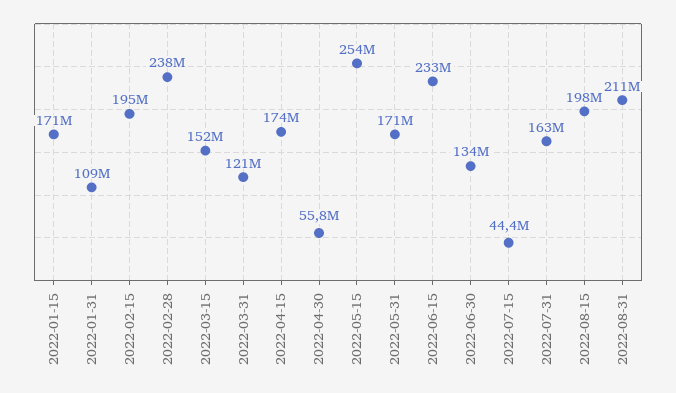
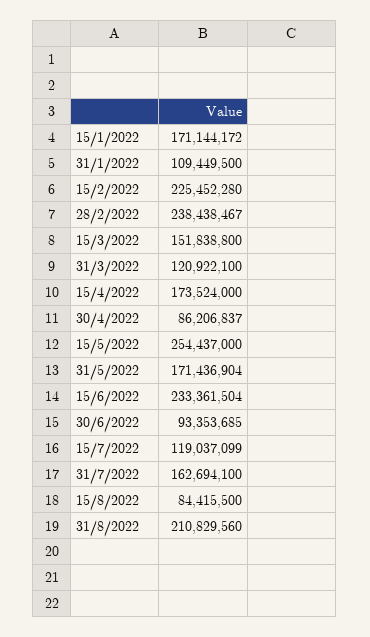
2022-02-15: 195000000 -> 225452280
2022-04-30: 55800000 -> 86206837
2022-06-30: 134000000 -> 93353685
2022-07-15: 44400000 -> 119037099
2022-08-15: 198000000 -> 84415500

